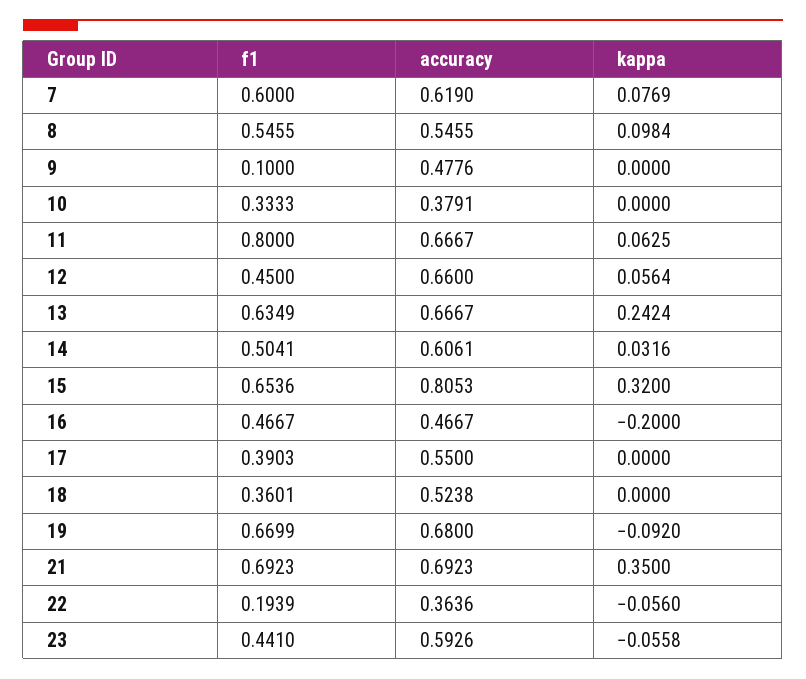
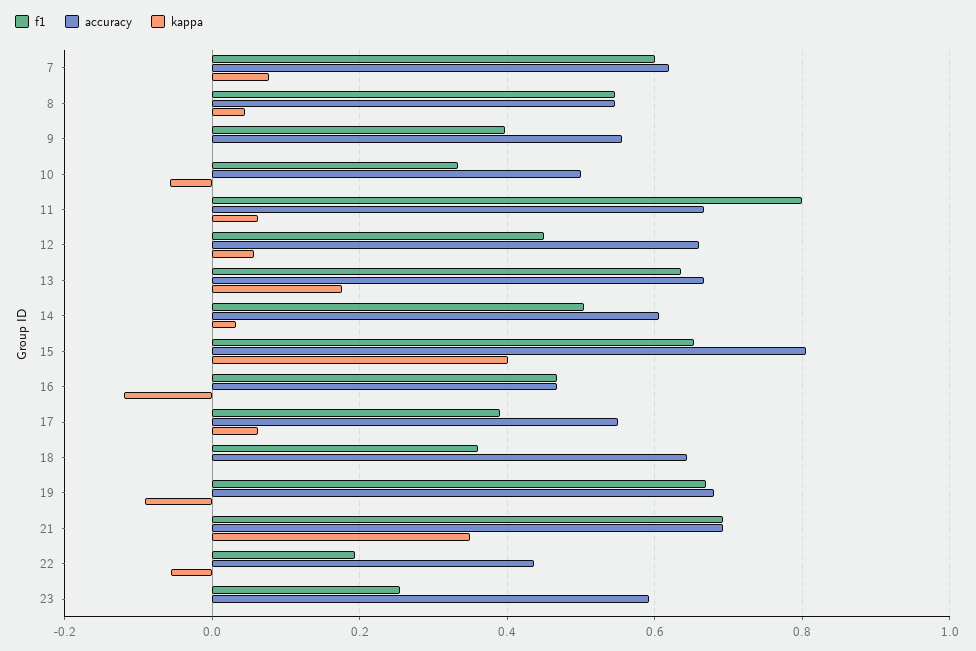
kappa, 8: 0.0984 -> 0.04
f1, 9: 0.1 -> 0.4
accuracy, 9: 0.4776 -> 0.56
accuracy, 10: 0.3791 -> 0.5
kappa, 10: 0 -> -0.06
kappa, 13: 0.2424 -> 0.18
kappa, 15: 0.32 -> 0.4
kappa, 16: -0.2 -> -0.12
kappa, 17: 0 -> 0.06
accuracy, 18: 0.5238 -> 0.64
accuracy, 22: 0.3636 -> 0.44
f1, 23: 0.441 -> 0.26
kappa, 23: -0.0558 -> 0

